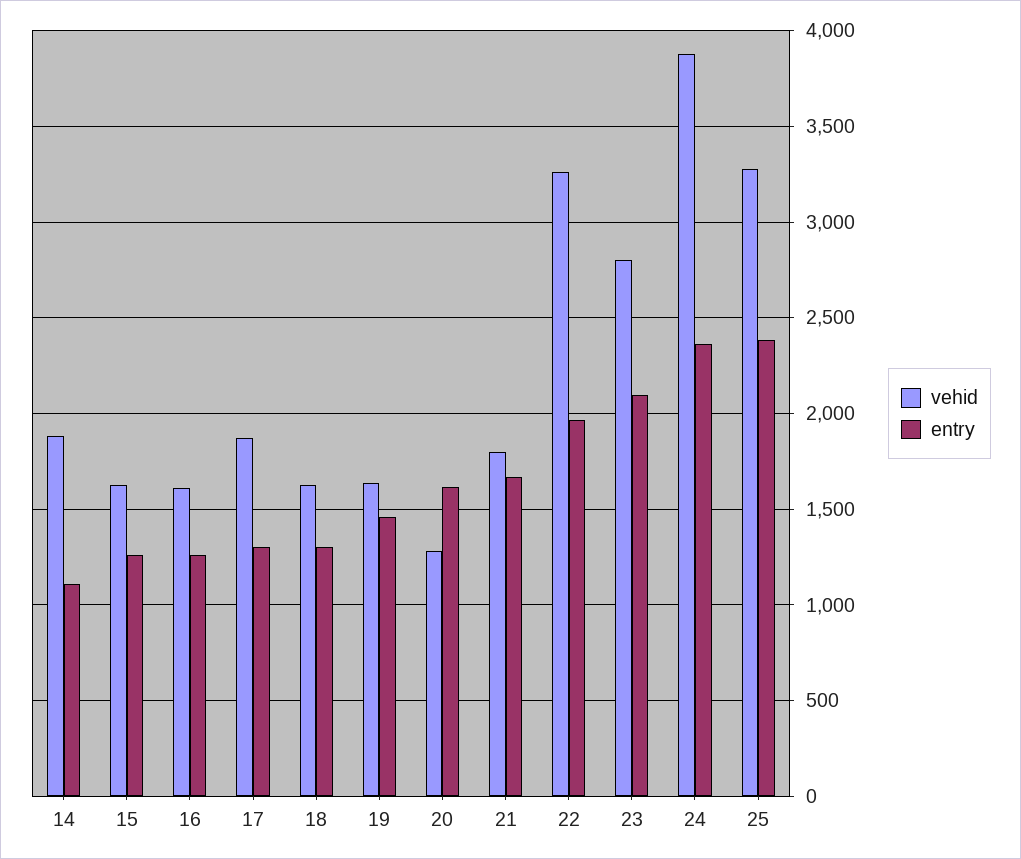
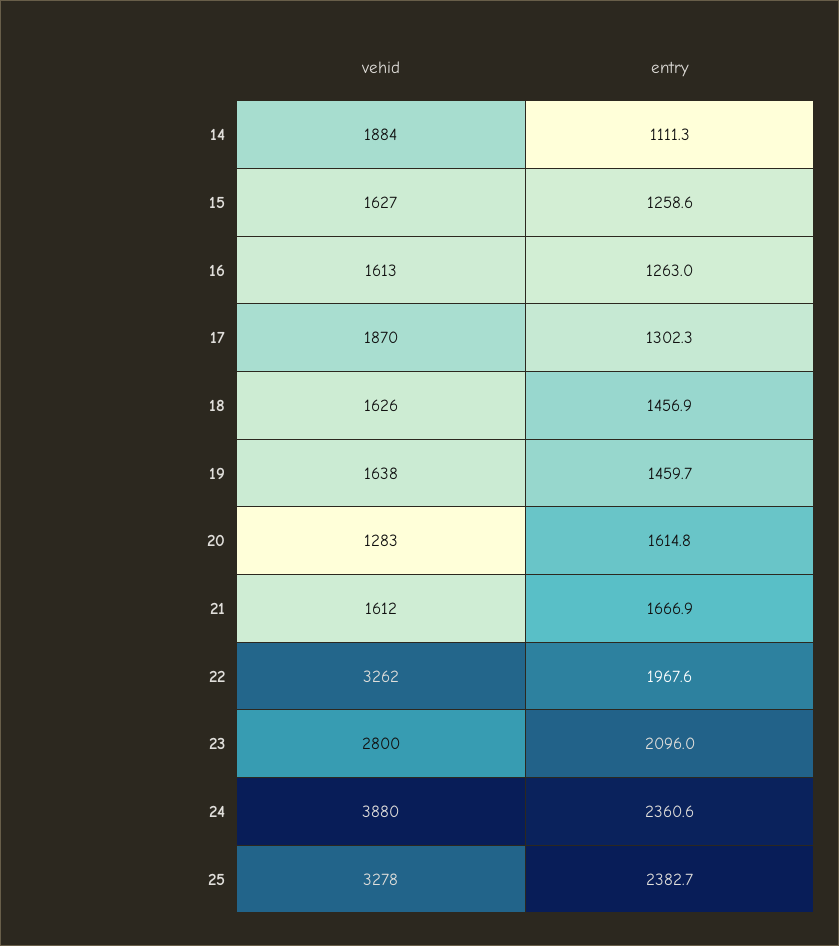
entry, 18: 1300 -> 1456.9
vehid, 21: 1800 -> 1612

